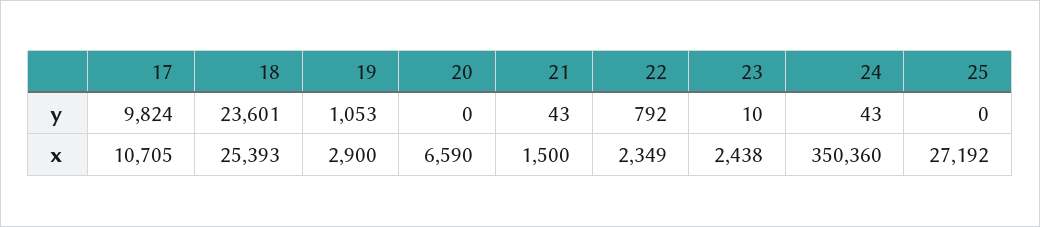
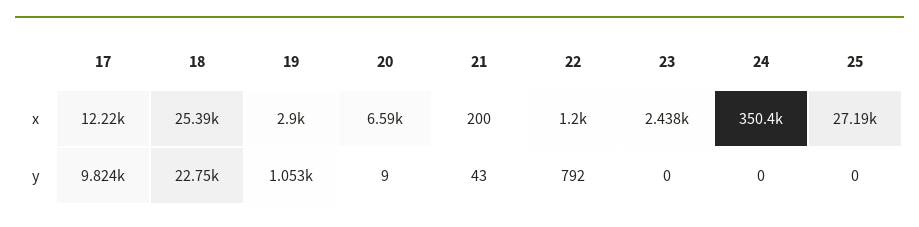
18, y: 23601 -> 22750
20, y: 0 -> 9
23, y: 10 -> 0
24, y: 43 -> 0
17, x: 10705 -> 12220
21, x: 1500 -> 200
22, x: 2349 -> 1200

